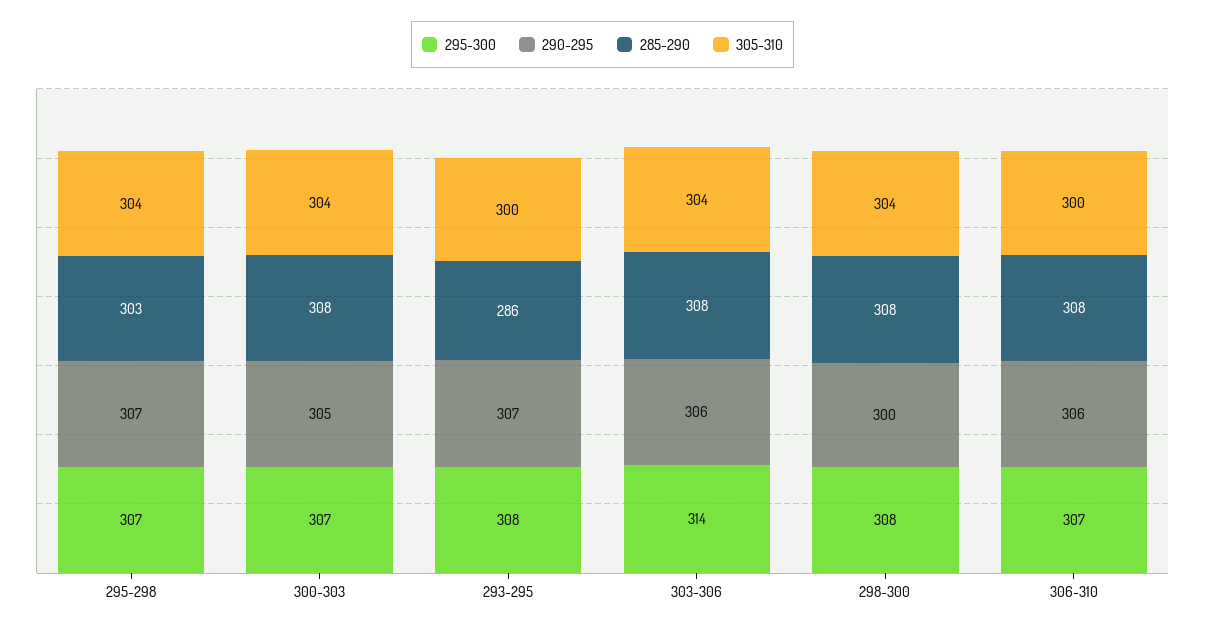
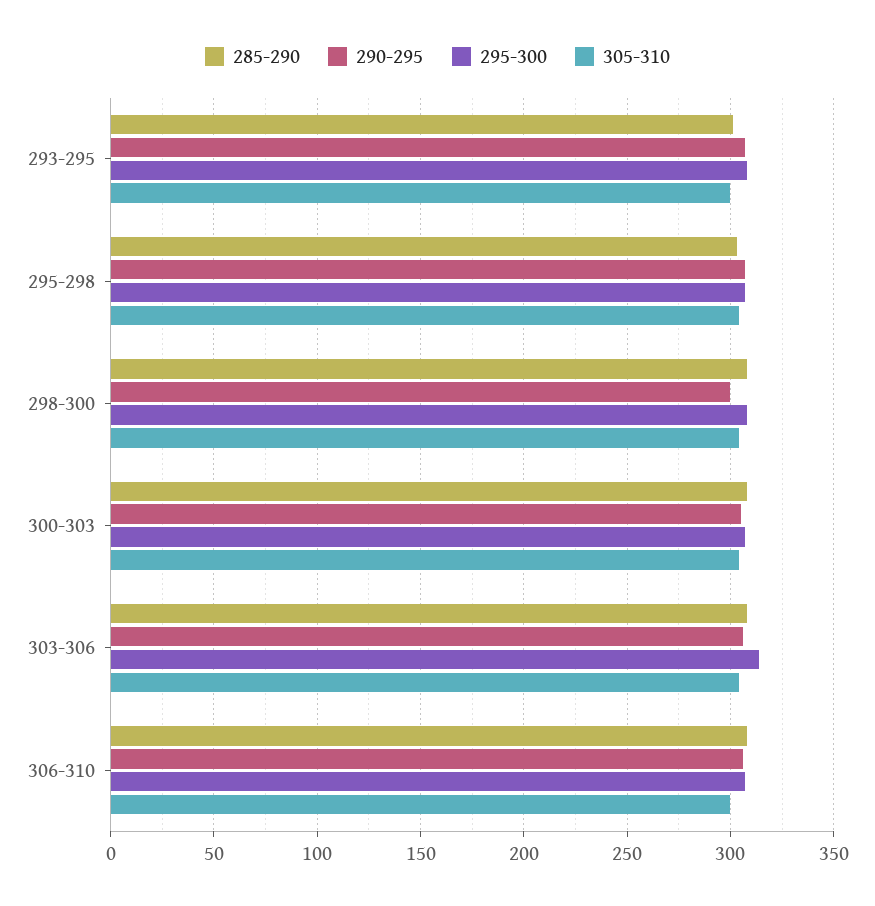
285-290, 293-295: 286 -> 300

